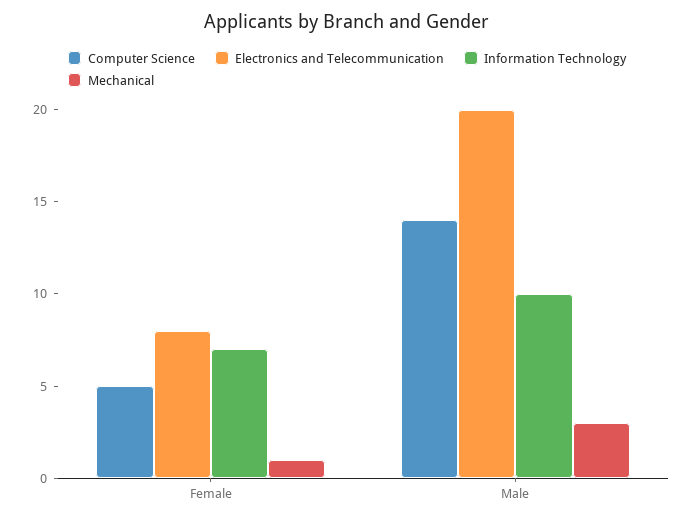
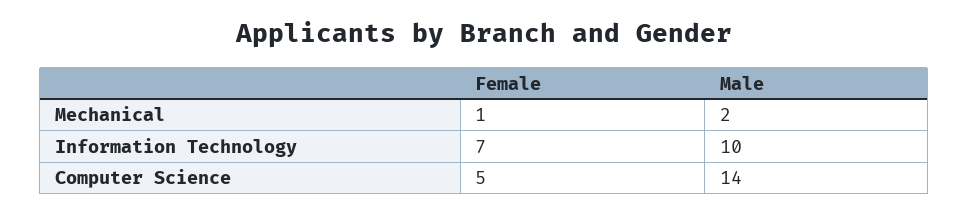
Electronics and Telecommunication, Female: 8 -> none
Electronics and Telecommunication, Male: 20 -> none
Mechanical, Male: 3 -> 2

